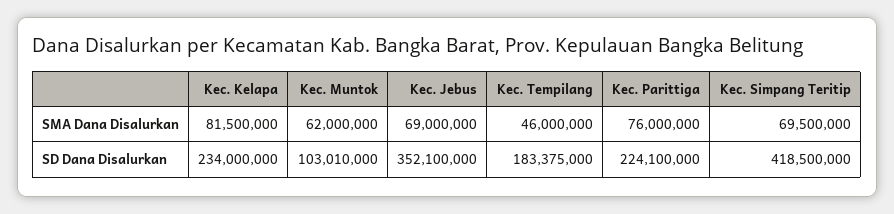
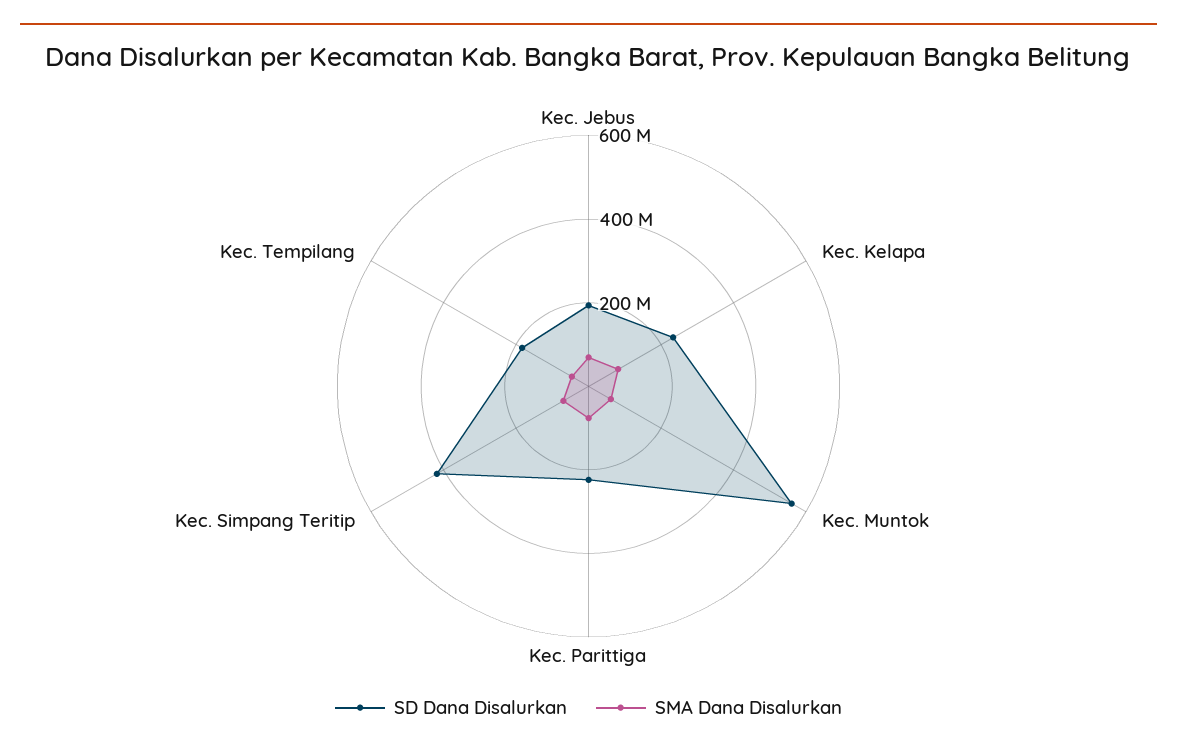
SD Dana Disalurkan, Kec. Muntok: 103010000 -> 550000000
SD Dana Disalurkan, Kec. Jebus: 352100000 -> 200000000

